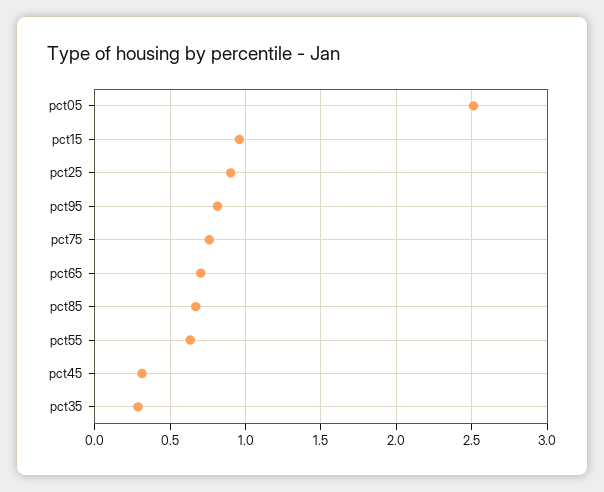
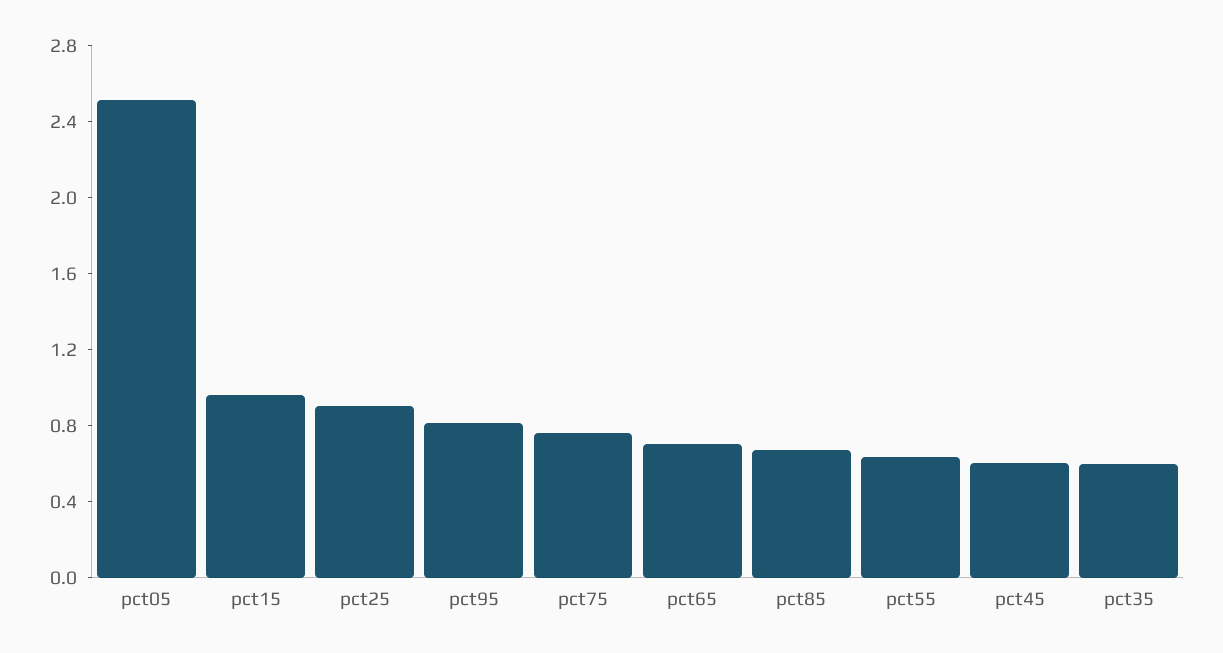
pct45: 0.3 -> 0.6
pct35: 0.3 -> 0.6

